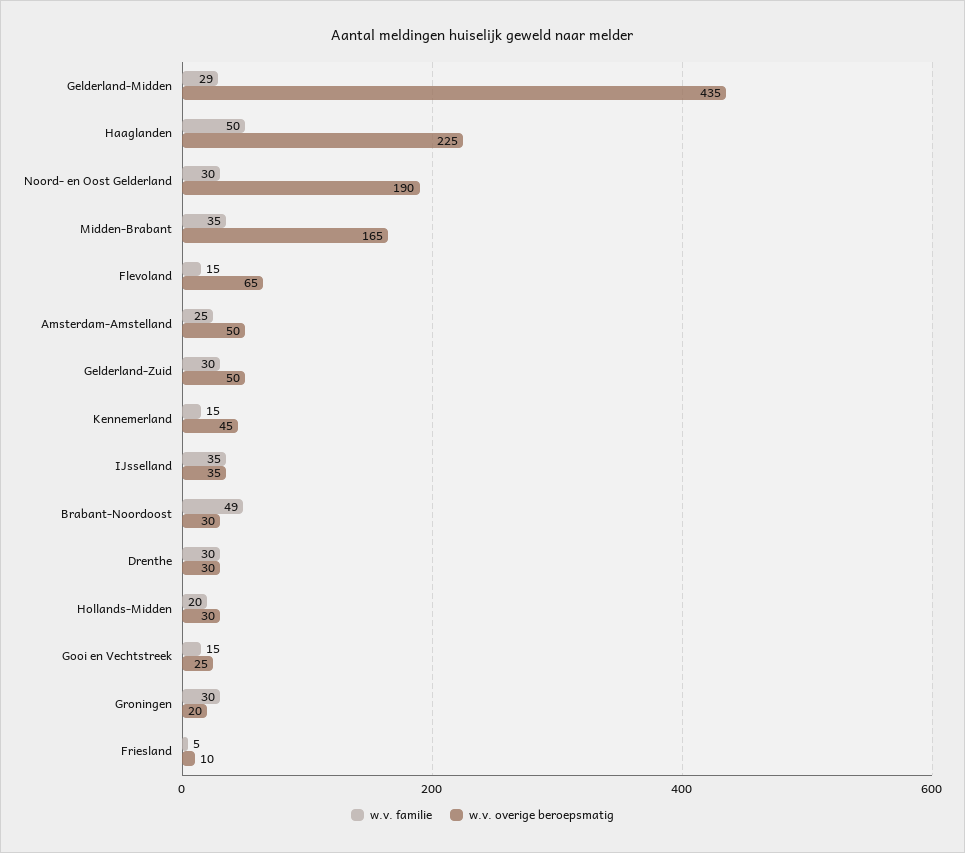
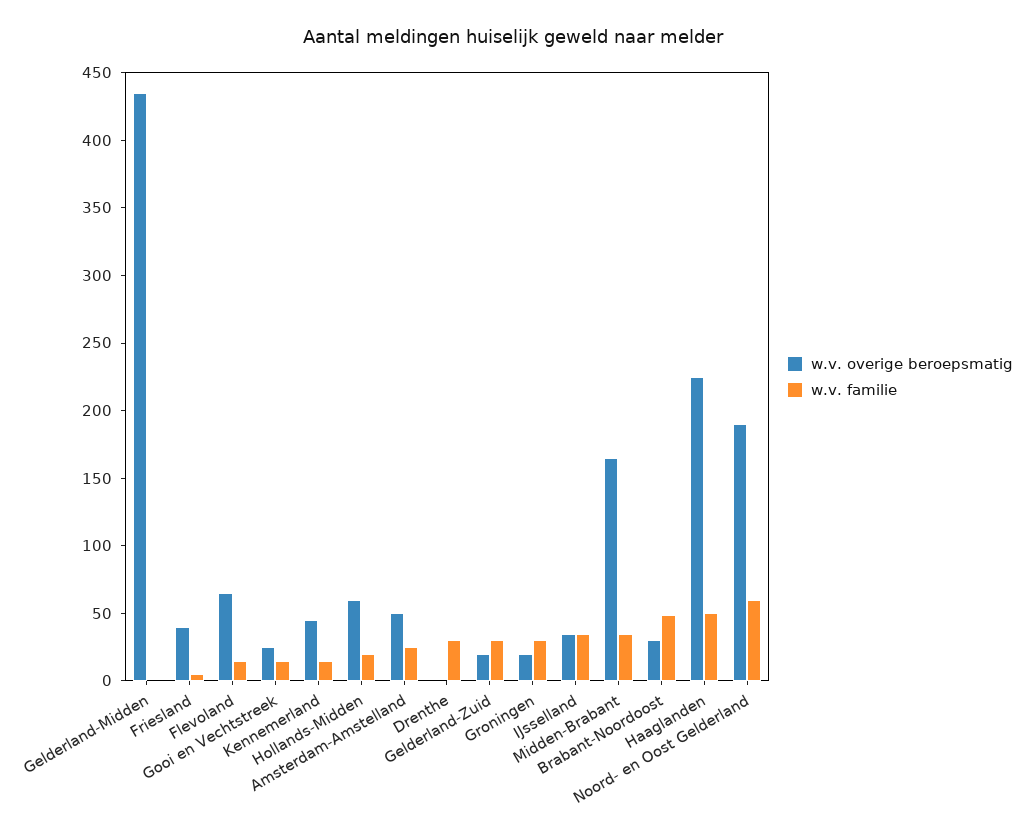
w.v. familie, Gelderland-Midden: 29 -> 0
w.v. familie, Noord- en Oost Gelderland: 30 -> 60
w.v. overige beroepsmatig, Gelderland-Zuid: 50 -> 20
w.v. overige beroepsmatig, Drenthe: 30 -> 0
w.v. overige beroepsmatig, Hollands-Midden: 30 -> 60
w.v. overige beroepsmatig, Friesland: 10 -> 40

